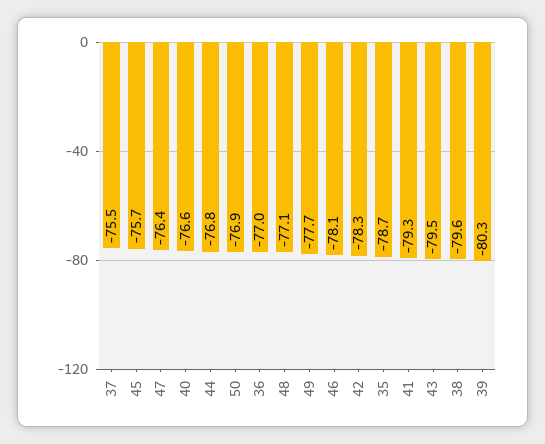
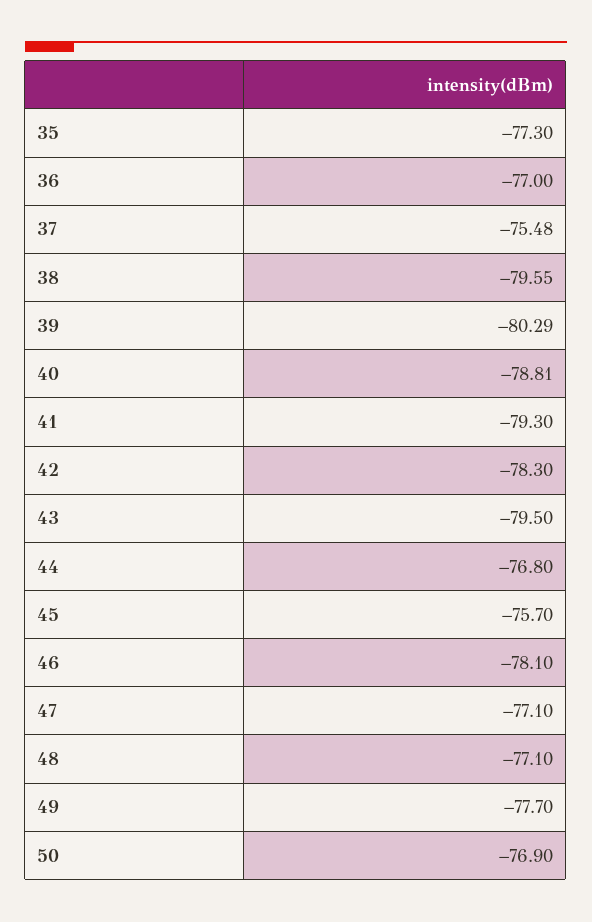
47: -76.4 -> -77.1
40: -76.6 -> -78.81
35: -78.7 -> -77.3

